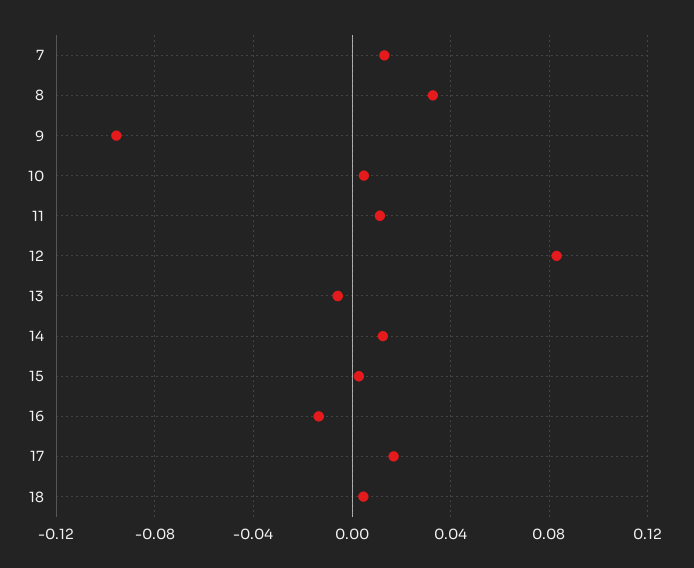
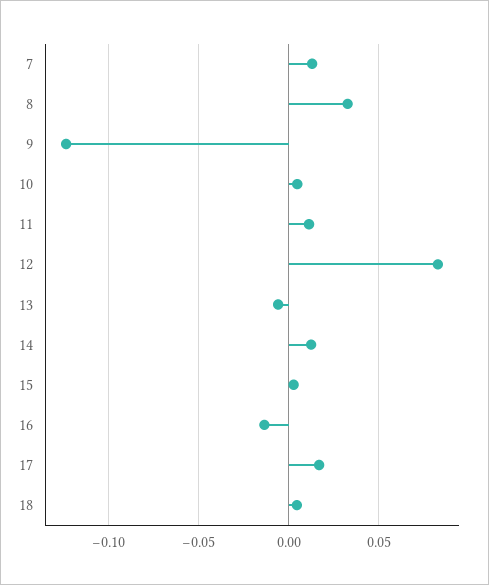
9: -0.095 -> -0.125

